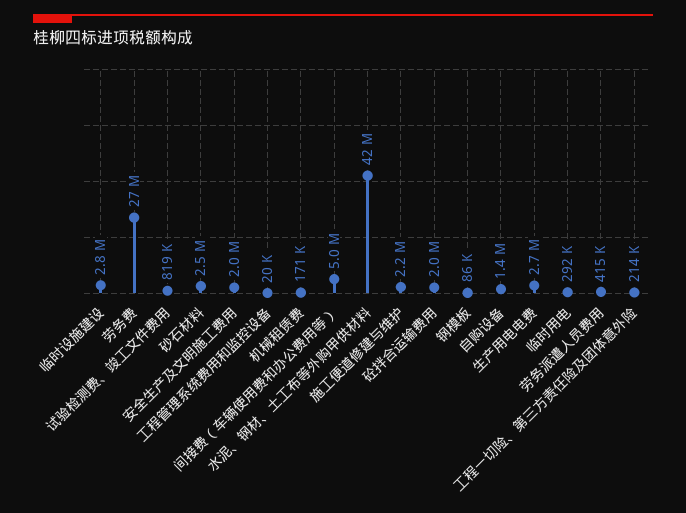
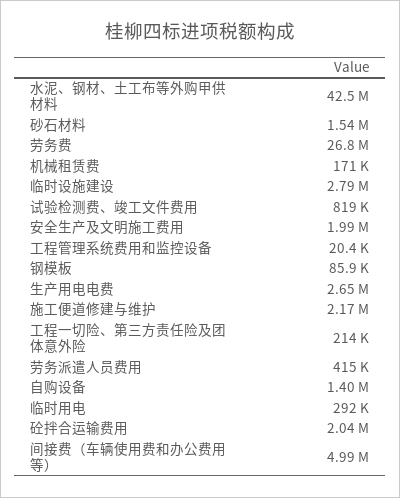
砂石材料: 2500000 -> 1540000

